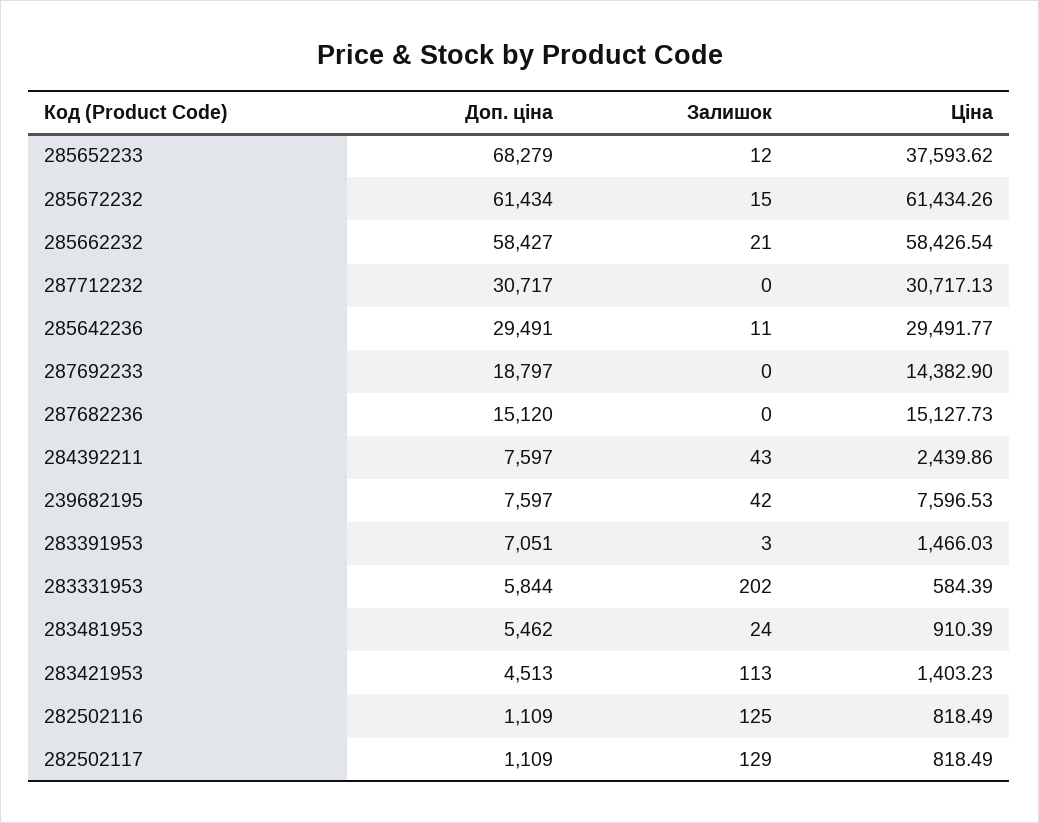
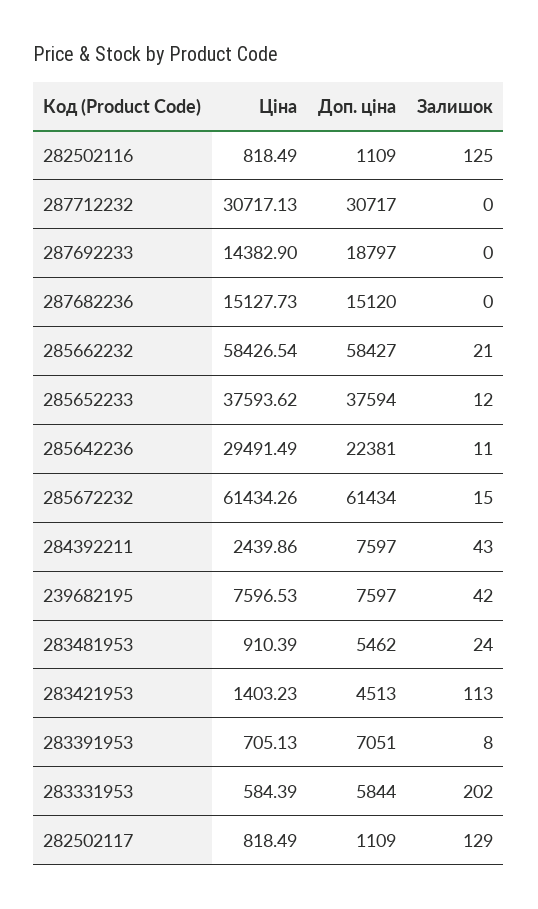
Доп. ціна, 285652233: 68279 -> 37594
Доп. ціна, 285642236: 29491 -> 22381
Ціна, 285642236: 29491.77 -> 29491.49
Залишок, 283391953: 3 -> 8
Ціна, 283391953: 1466.03 -> 705.13

